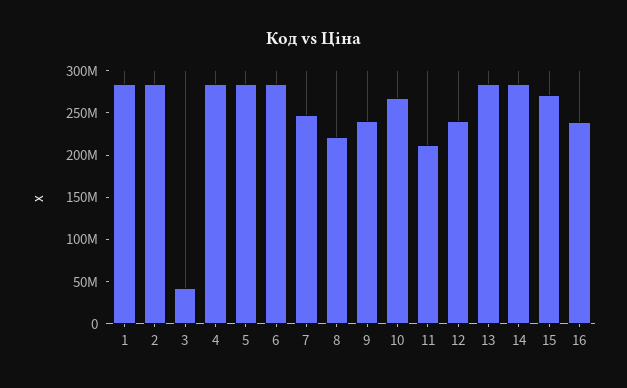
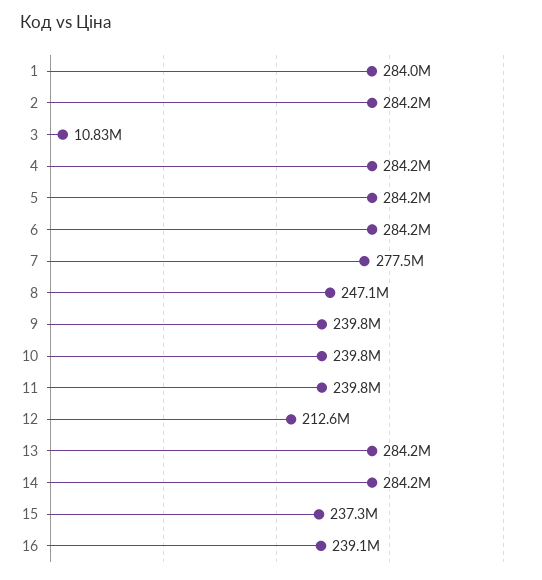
3: 40000000 -> 10830000
7: 250000000 -> 277500000
8: 220000000 -> 247100000
10: 270000000 -> 239800000
11: 210000000 -> 239800000
12: 240000000 -> 212600000
15: 270000000 -> 237300000

